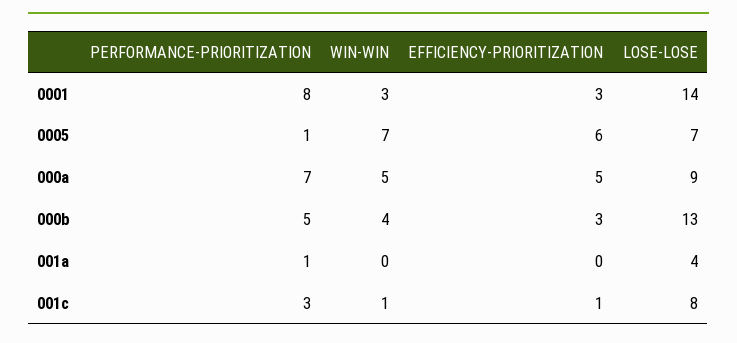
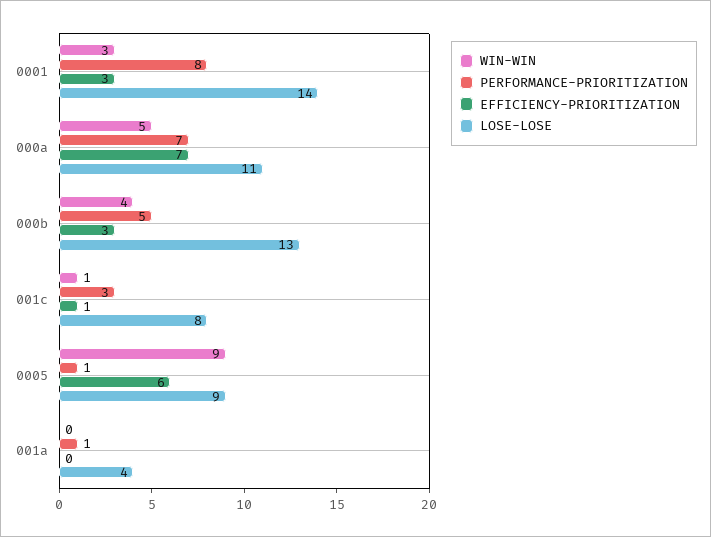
WIN-WIN, 0005: 7 -> 9
LOSE-LOSE, 0005: 7 -> 9
EFFICIENCY-PRIORITIZATION, 000a: 5 -> 7
LOSE-LOSE, 000a: 9 -> 11

